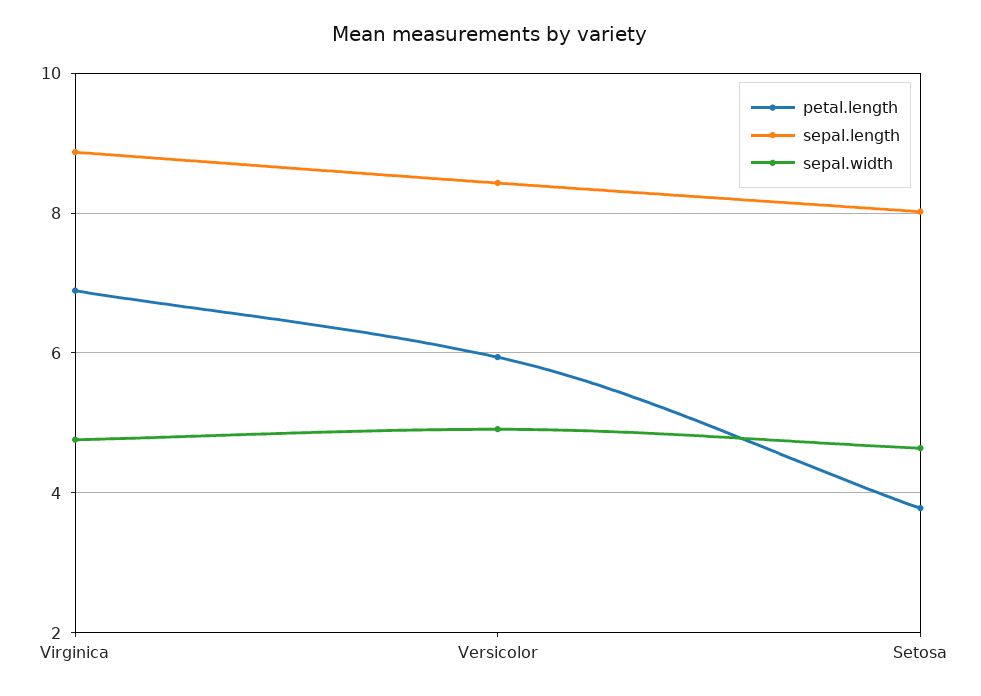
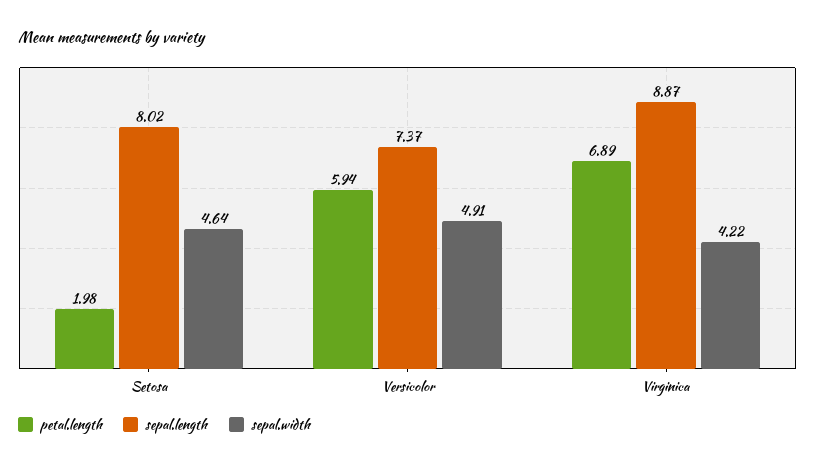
sepal.width, Virginica: 4.8 -> 4.22
sepal.length, Versicolor: 8.4 -> 7.37
petal.length, Setosa: 3.8 -> 1.98

